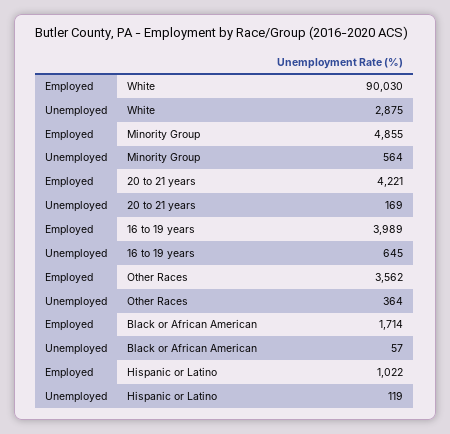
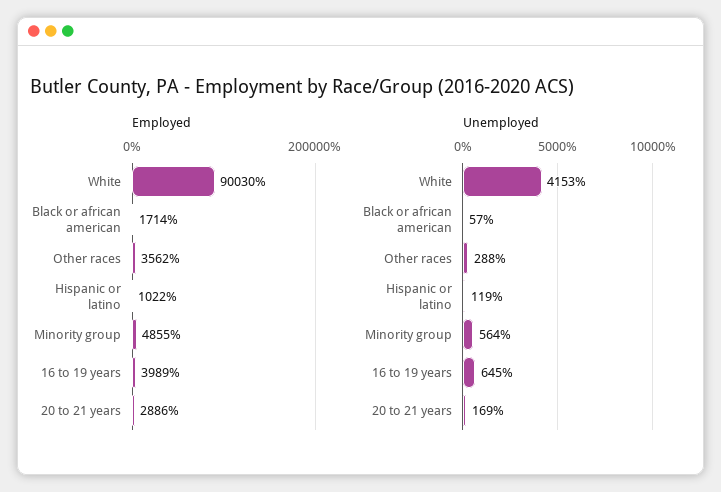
Unemployed, White: 2875 -> 4153
Employed, 20 to 21 years: 4221 -> 2886
Unemployed, Other Races: 364 -> 288

